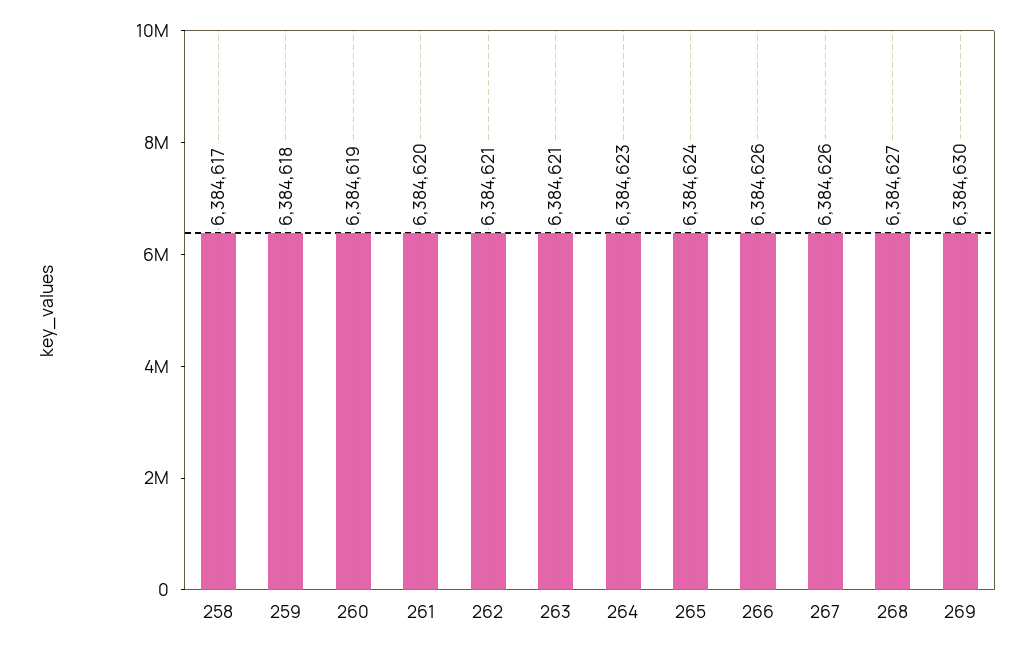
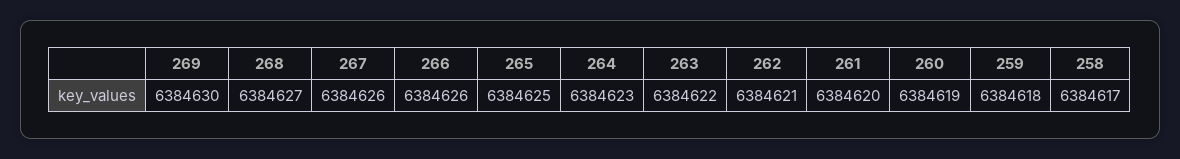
263: 6384621 -> 6384622
265: 6384624 -> 6384625

